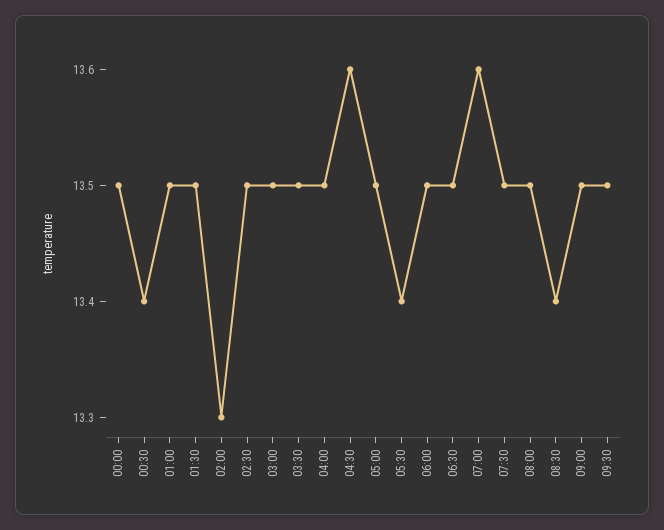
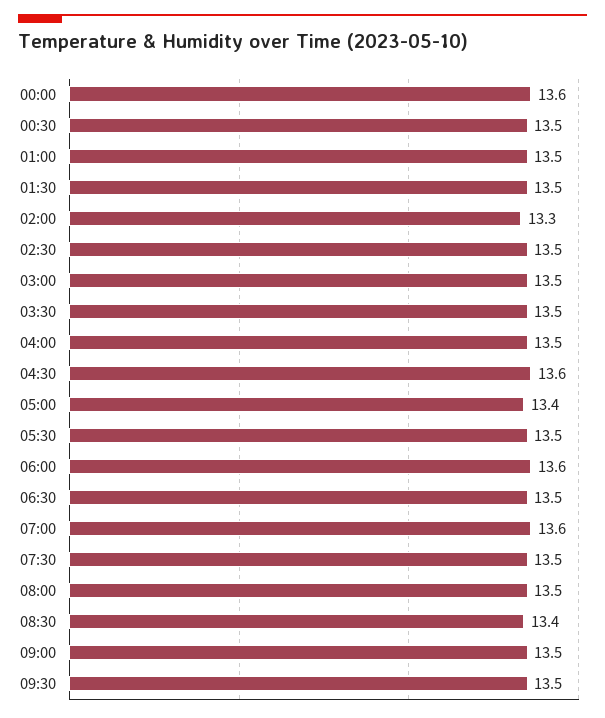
00:00: 13.5 -> 13.6
00:30: 13.4 -> 13.5
05:00: 13.5 -> 13.4
05:30: 13.4 -> 13.5
06:00: 13.5 -> 13.6

